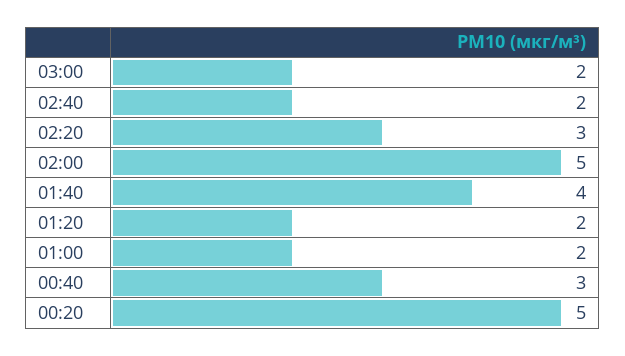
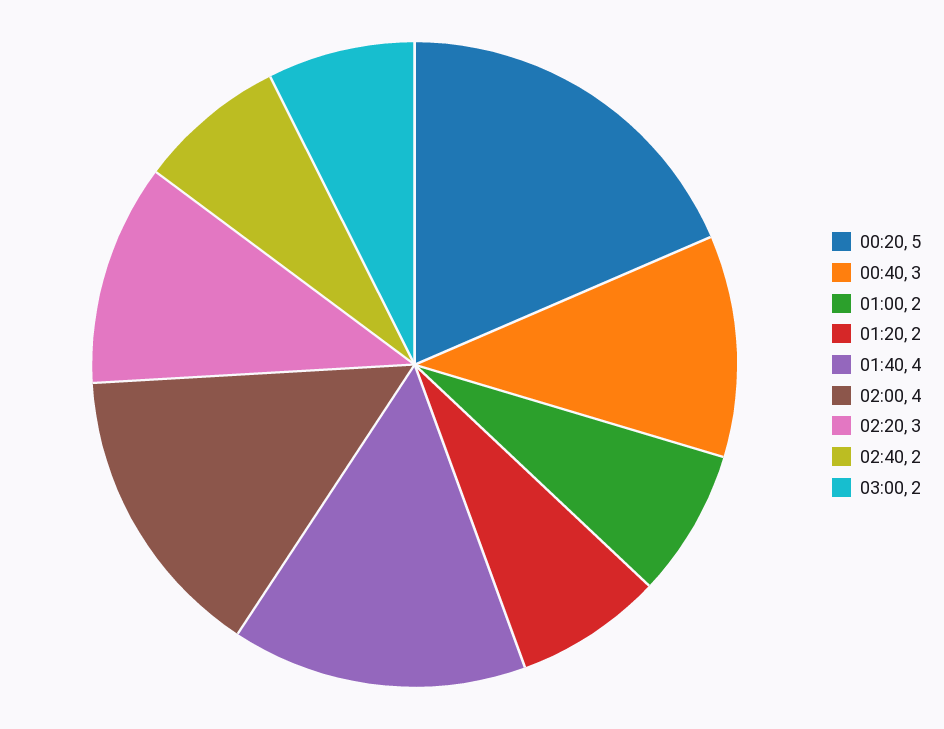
02:00: 5 -> 4

